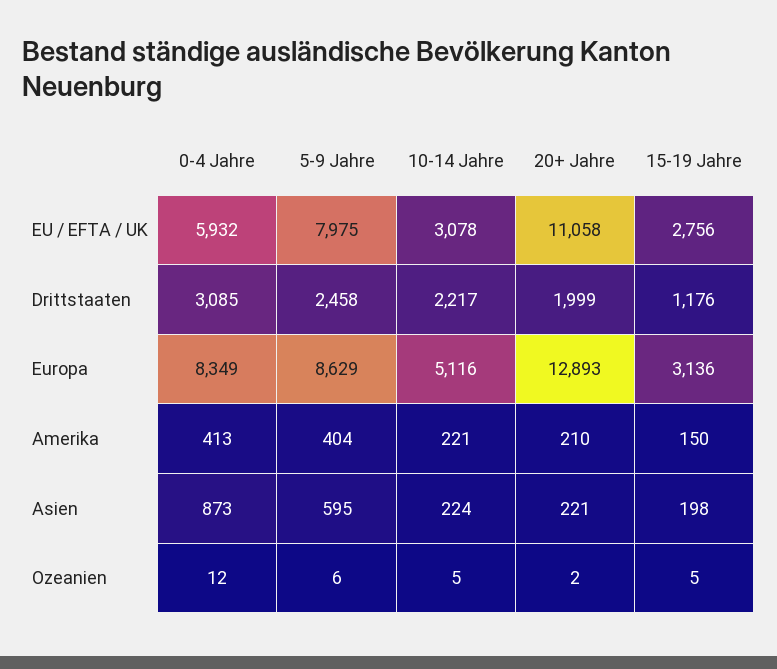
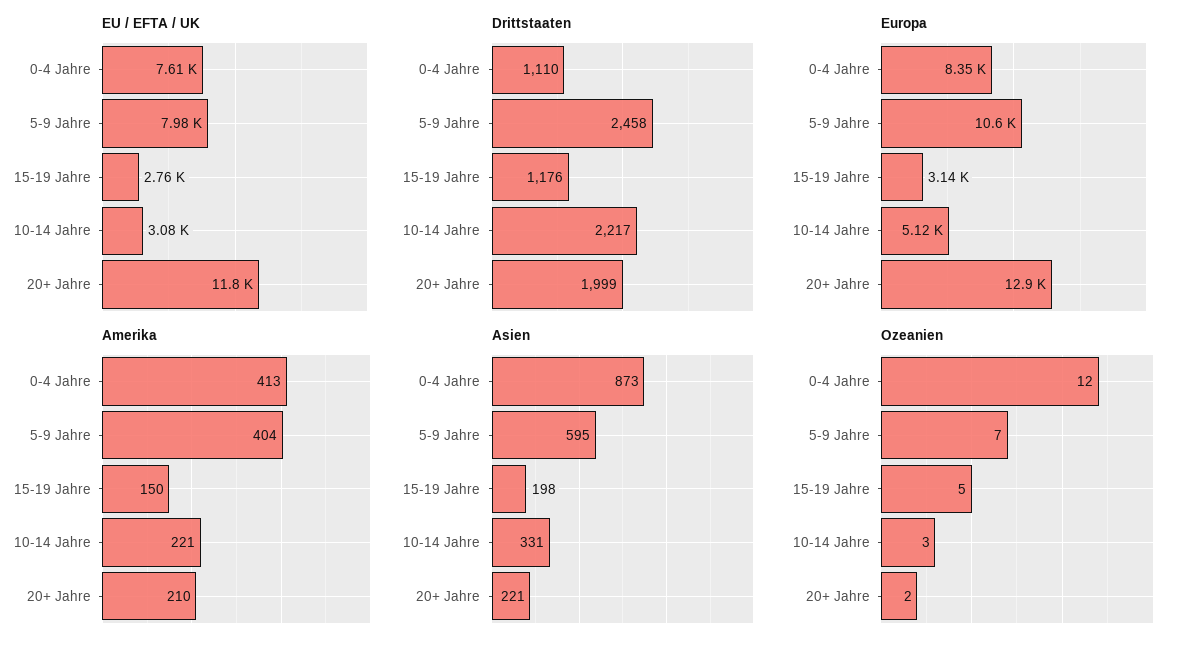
EU / EFTA / UK, 0-4 Jahre: 5932 -> 7610
EU / EFTA / UK, 20+ Jahre: 11058 -> 11800
Drittstaaten, 0-4 Jahre: 3085 -> 1110
Europa, 5-9 Jahre: 8629 -> 10600
Asien, 10-14 Jahre: 224 -> 331
Ozeanien, 5-9 Jahre: 6 -> 7
Ozeanien, 10-14 Jahre: 5 -> 3

